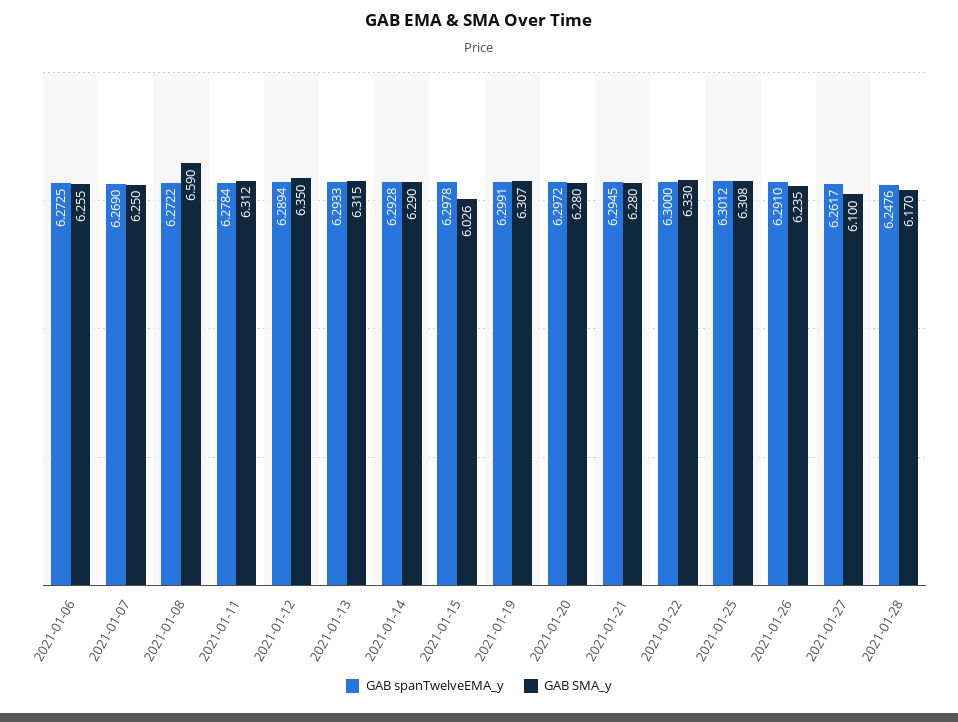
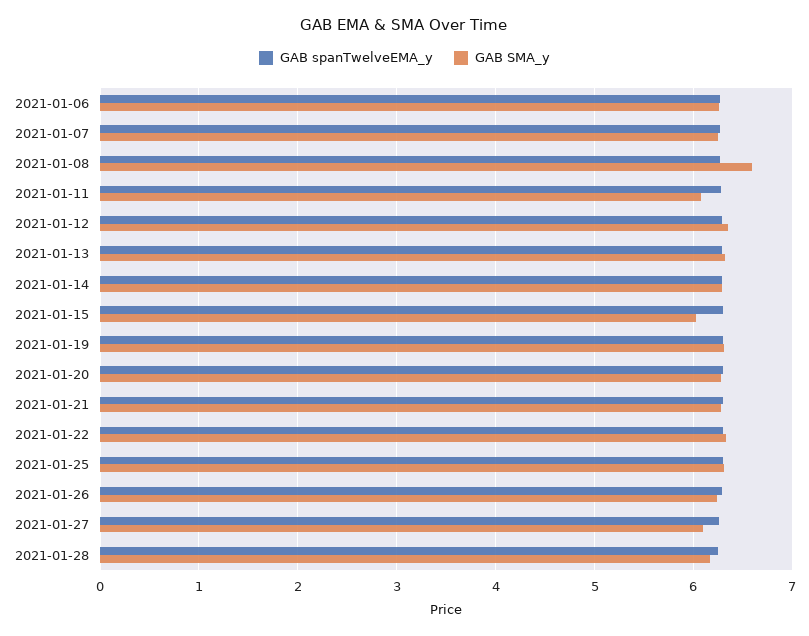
GAB SMA_y, 2021-01-11: 6.312 -> 6.1

